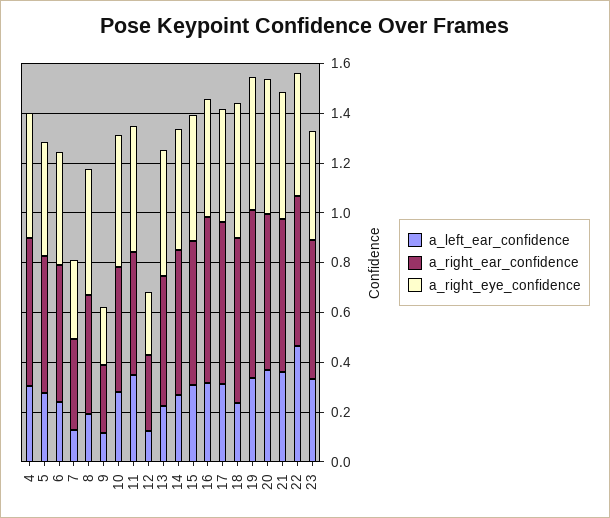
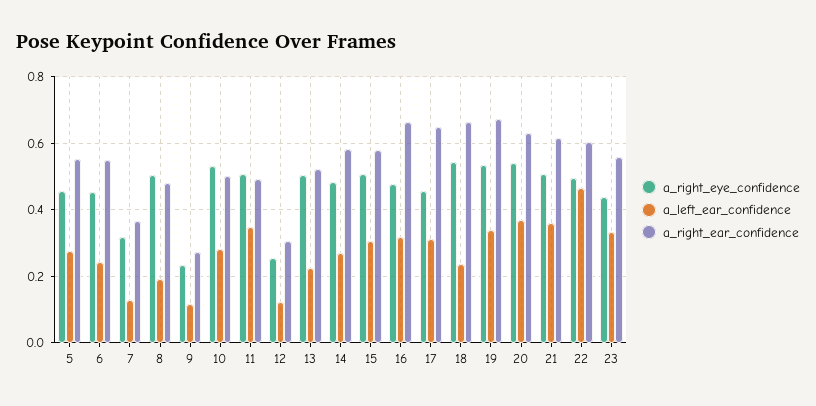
a_left_ear_confidence, 4: 0.3 -> none
a_right_ear_confidence, 4: 0.6 -> none
a_right_eye_confidence, 4: 0.5 -> none

